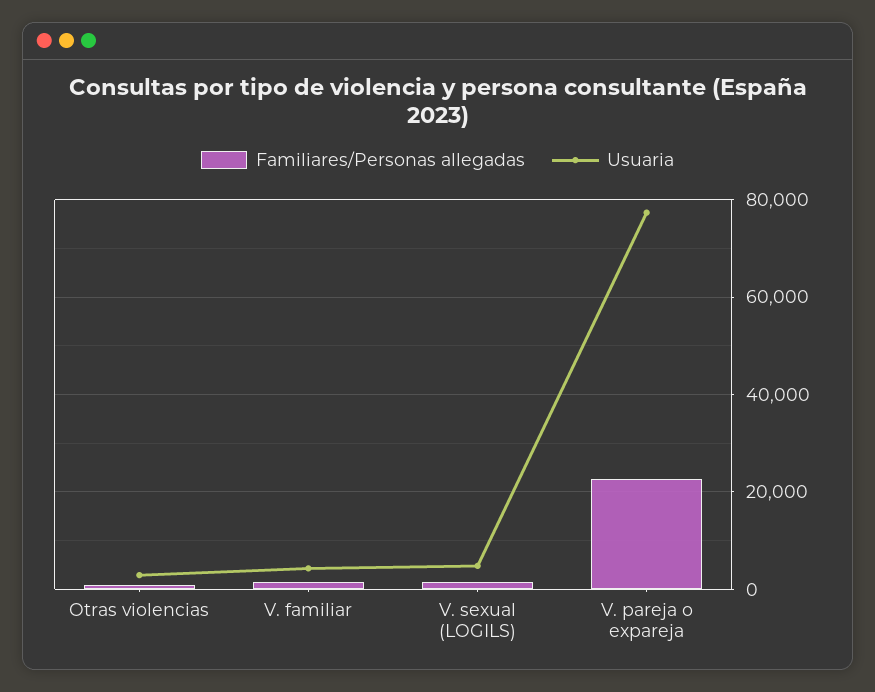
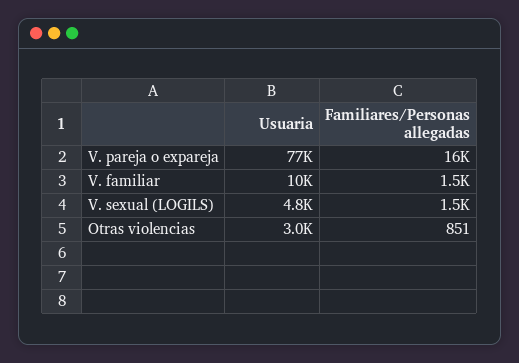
Usuaria, V. familiar: 4000 -> 10000
Familiares/Personas allegadas, V. pareja o expareja: 22000 -> 16000

